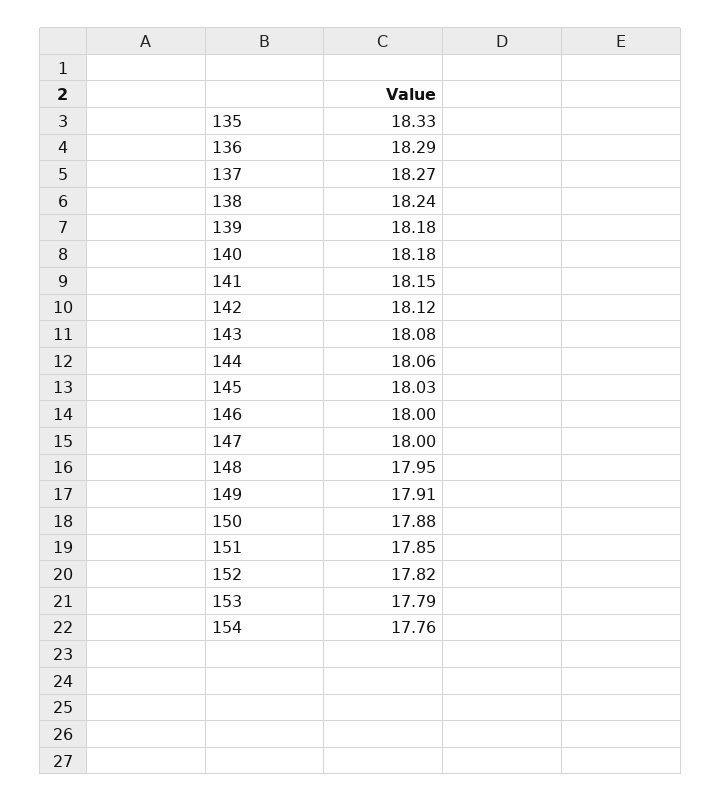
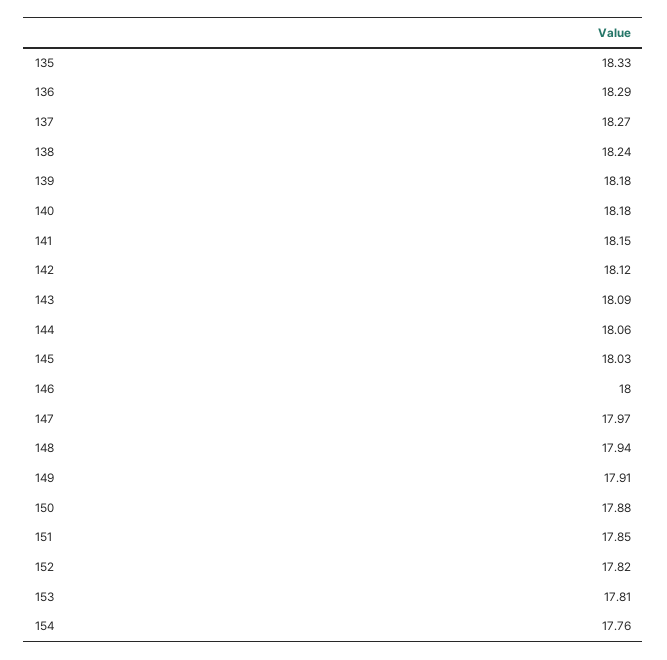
143: 18.08 -> 18.09
147: 18 -> 17.97
148: 17.95 -> 17.94
153: 17.79 -> 17.81

